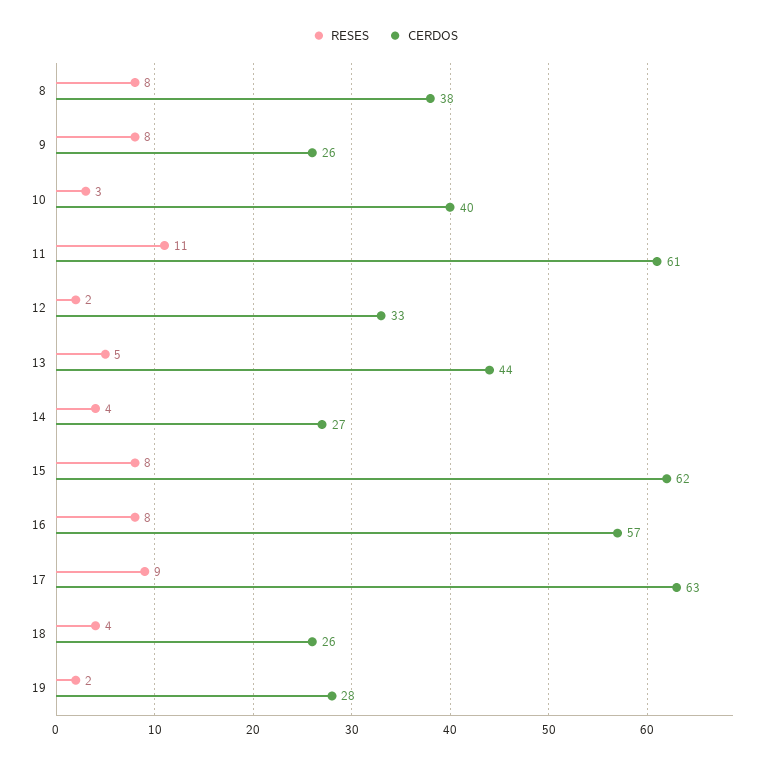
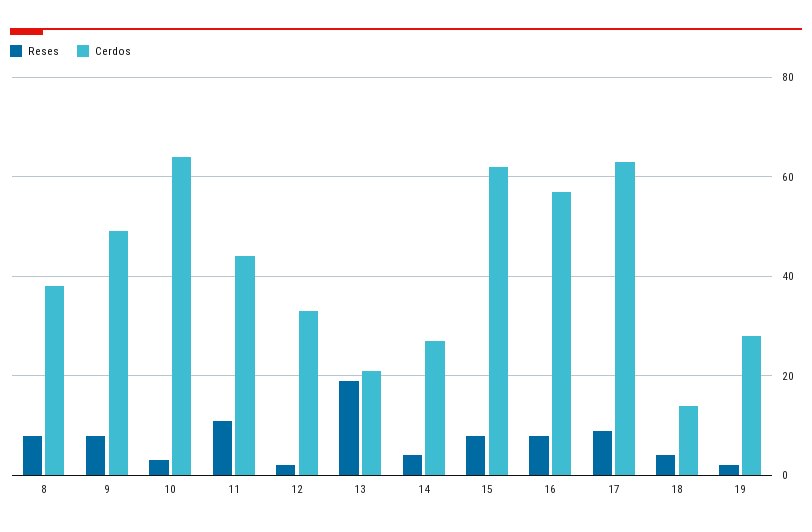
CERDOS, 9: 26 -> 50
CERDOS, 10: 40 -> 65
CERDOS, 11: 61 -> 45
RESES, 13: 5 -> 20
CERDOS, 13: 44 -> 20
CERDOS, 18: 26 -> 15

